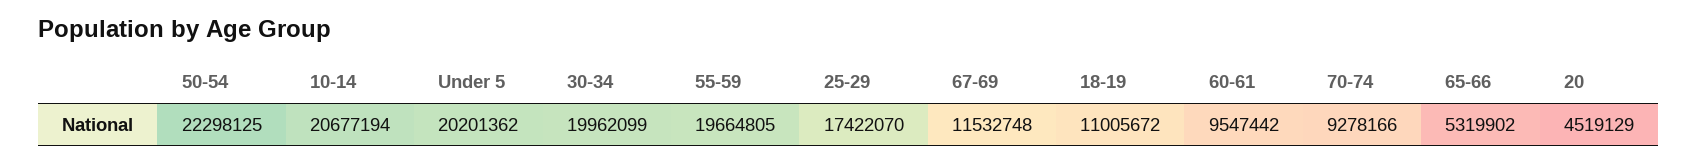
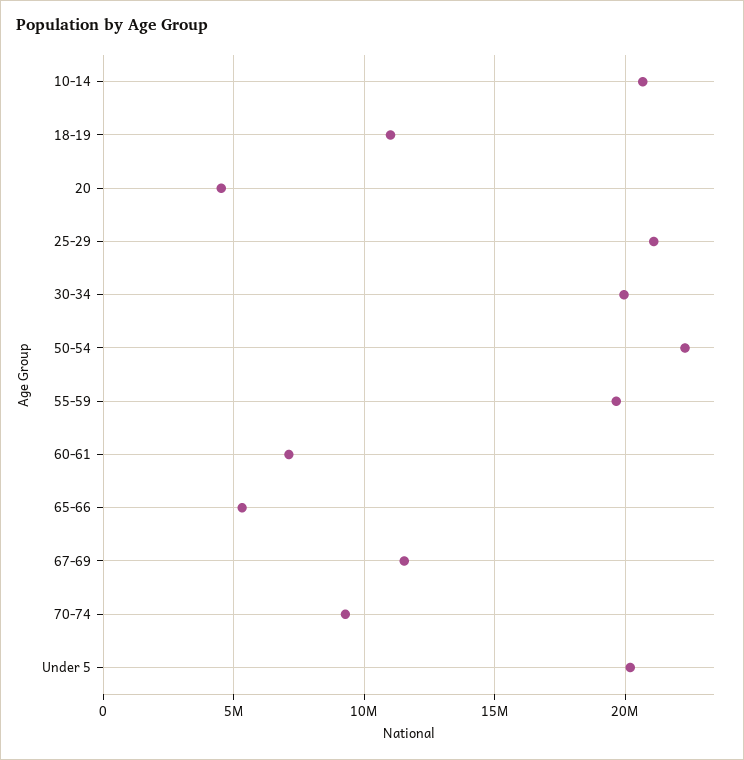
25-29: 17422070 -> 21000000
60-61: 9547442 -> 7000000

